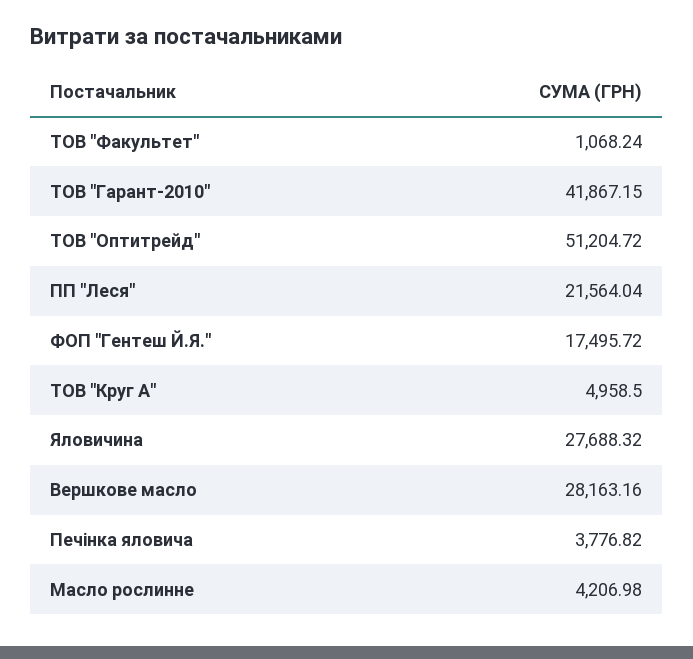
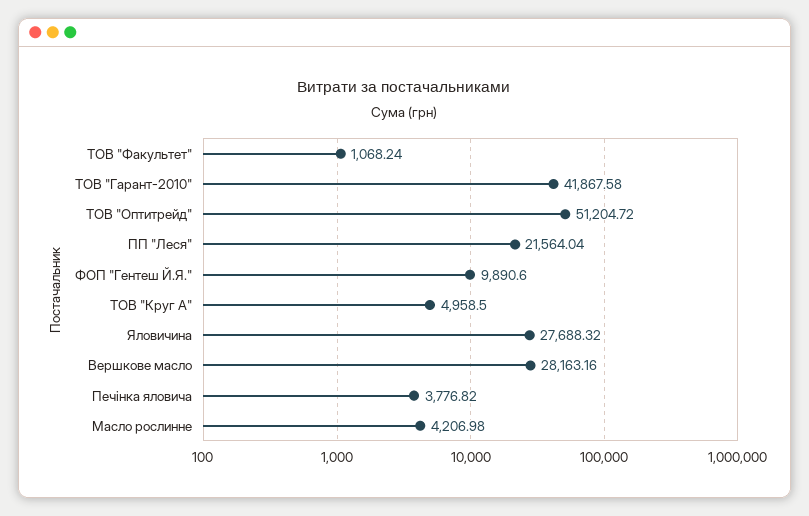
ТОВ "Гарант-2010": 41867.15 -> 41867.58
ФОП "Гентеш Й.Я.": 17495.72 -> 9890.6

